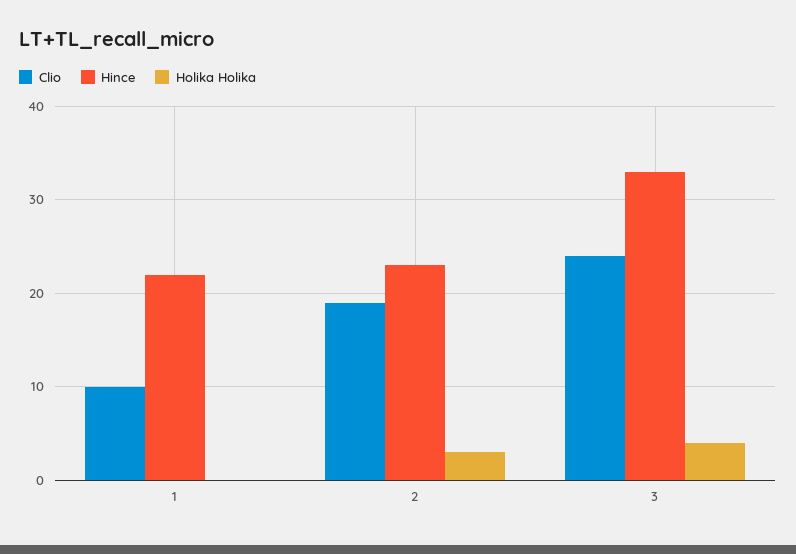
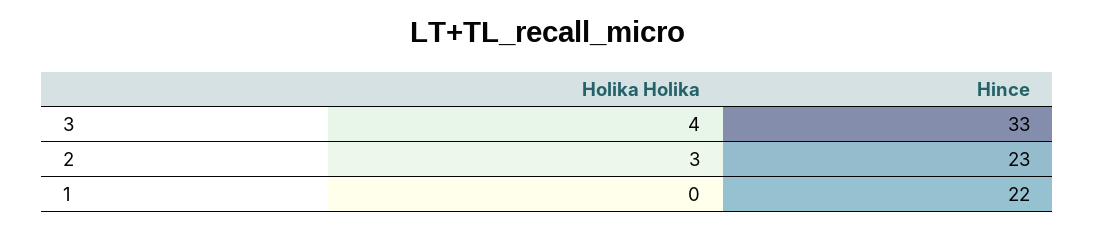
Clio, 1: 10 -> none
Clio, 2: 19 -> none
Clio, 3: 24 -> none

